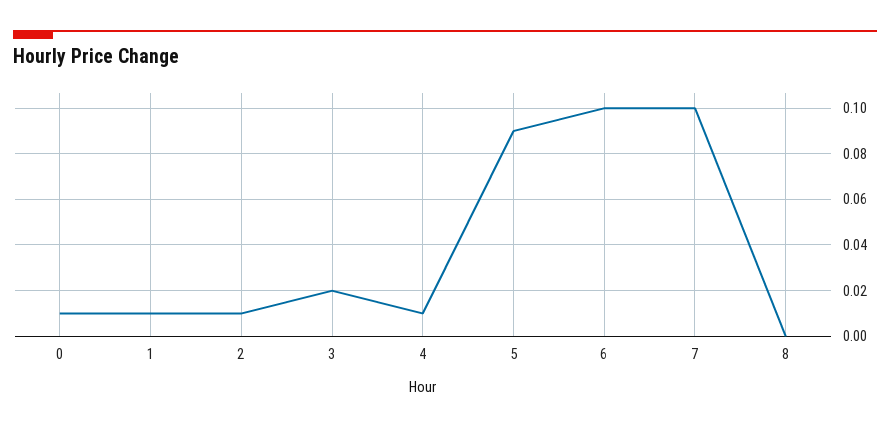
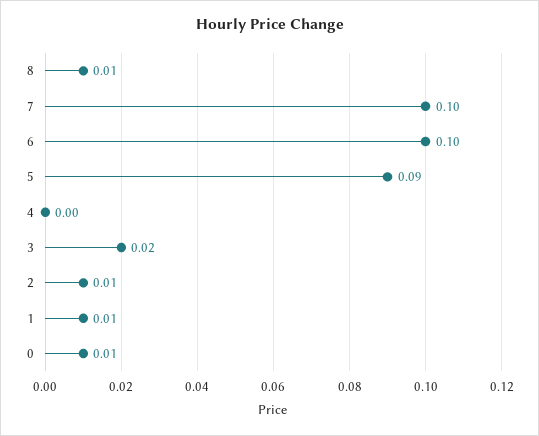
4: 0.01 -> 0
8: 0 -> 0.01

